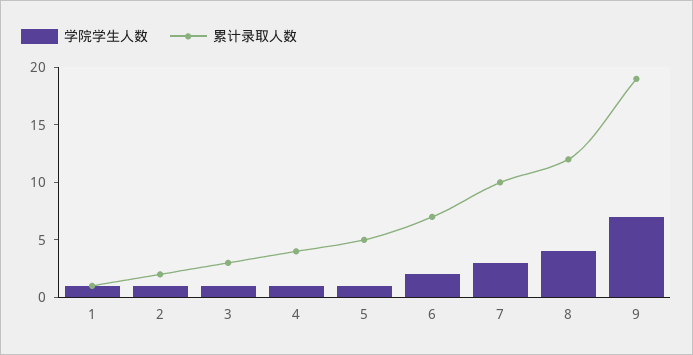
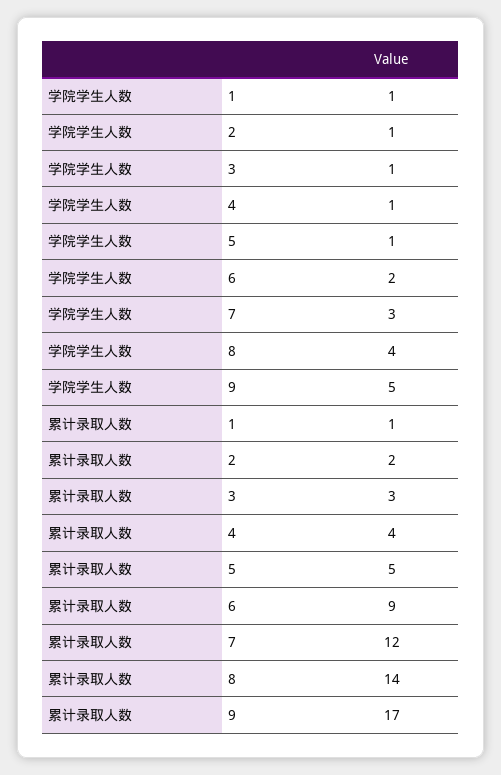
累计录取人数, 6: 7 -> 9
累计录取人数, 7: 10 -> 12
累计录取人数, 8: 12 -> 14
学院学生人数, 9: 7 -> 5
累计录取人数, 9: 19 -> 17

